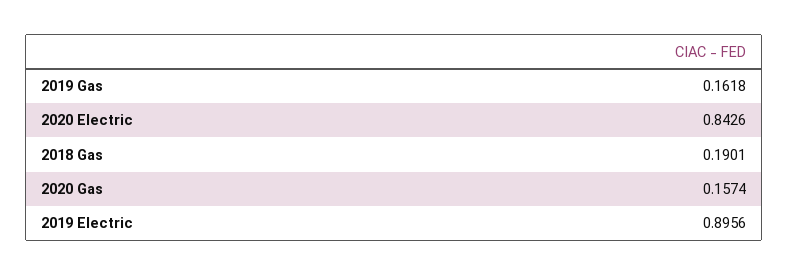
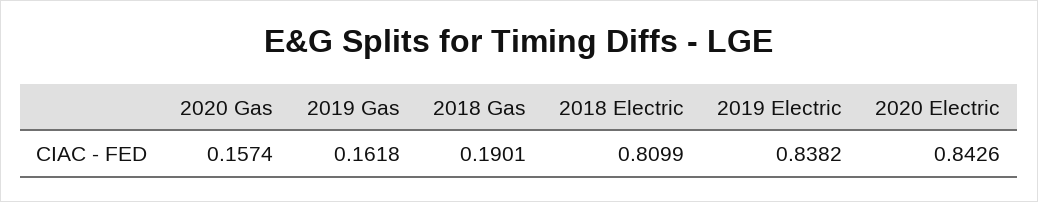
2019 Electric: 0.8956 -> 0.8382
2018 Electric: none -> 0.8099

